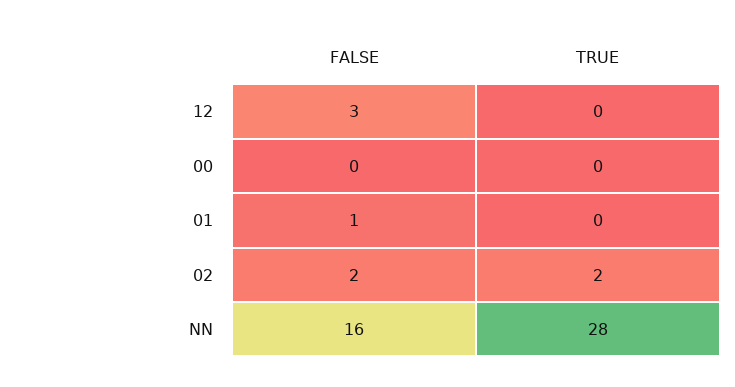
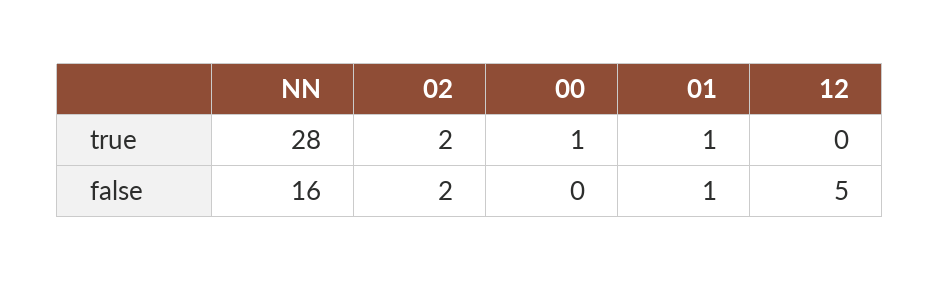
FALSE, 12: 3 -> 5
TRUE, 00: 0 -> 1
TRUE, 01: 0 -> 1

